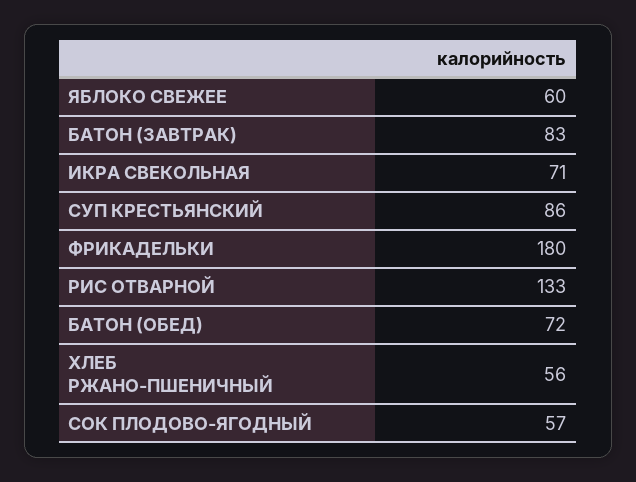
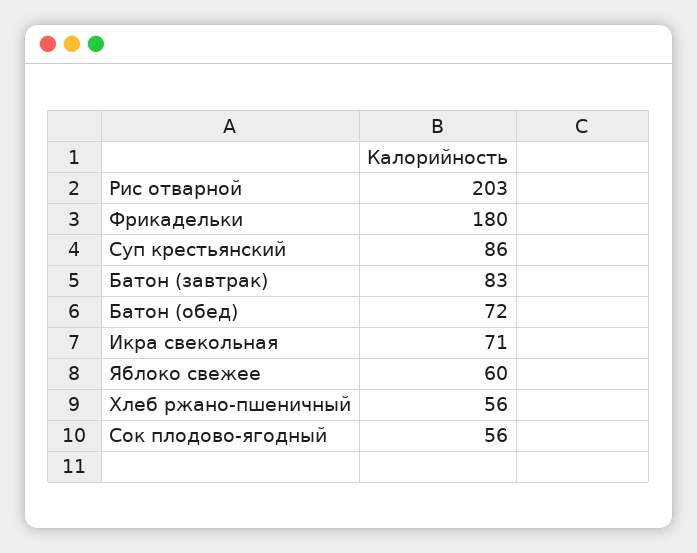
РИС ОТВАРНОЙ: 133 -> 203
СОК ПЛОДОВО-ЯГОДНЫЙ: 57 -> 56

